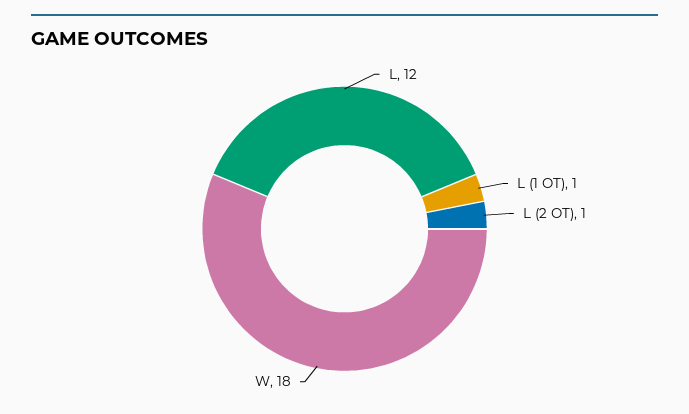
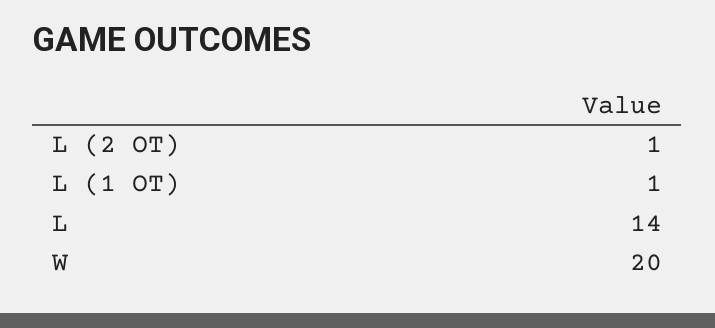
L: 12 -> 14
W: 18 -> 20

